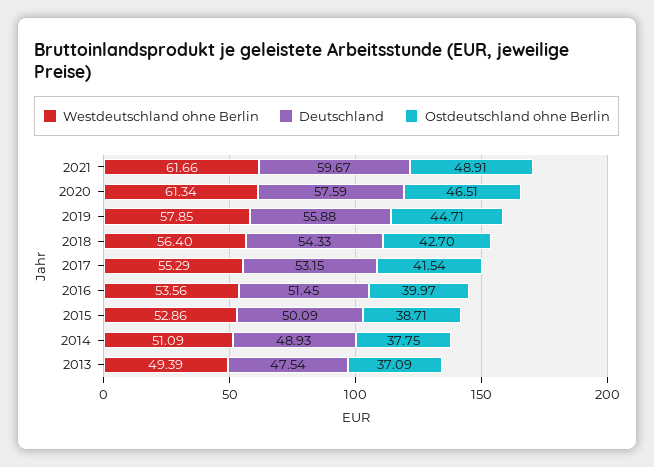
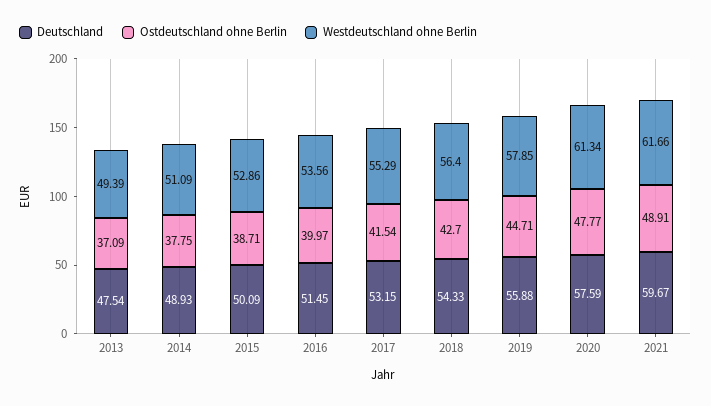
Ostdeutschland ohne Berlin, 2020: 46.51 -> 47.77

